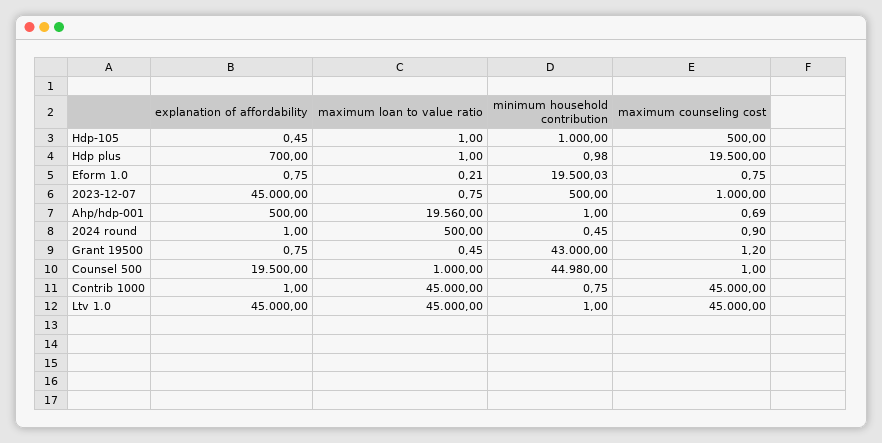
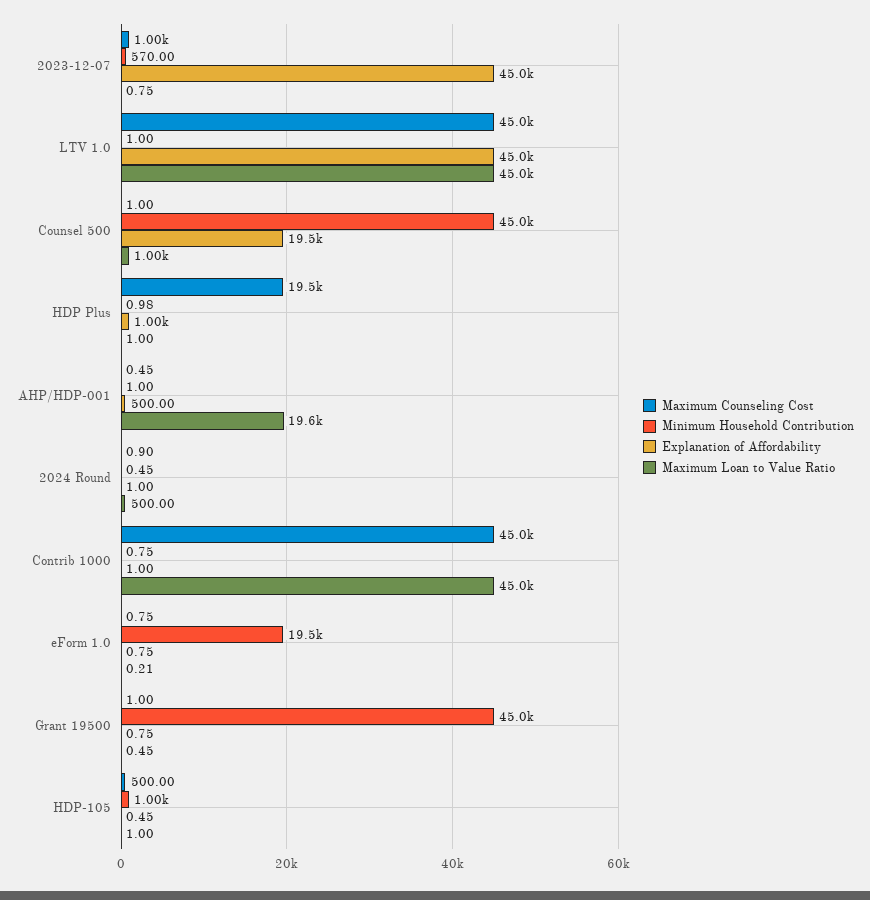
explanation of affordability, Hdp plus: 700 -> 1000
minimum household contribution, 2023-12-07: 500 -> 570
maximum counseling cost, Ahp/hdp-001: 0.69 -> 0.45
minimum household contribution, Grant 19500: 43000 -> 45000
maximum counseling cost, Grant 19500: 1.2 -> 1

